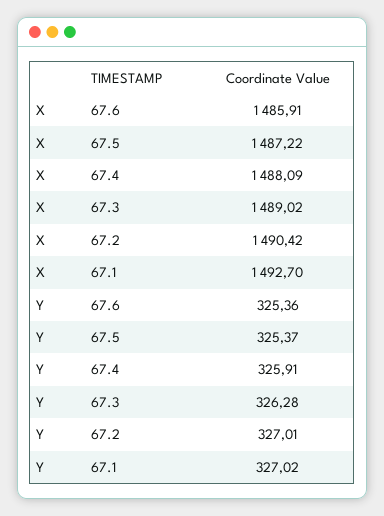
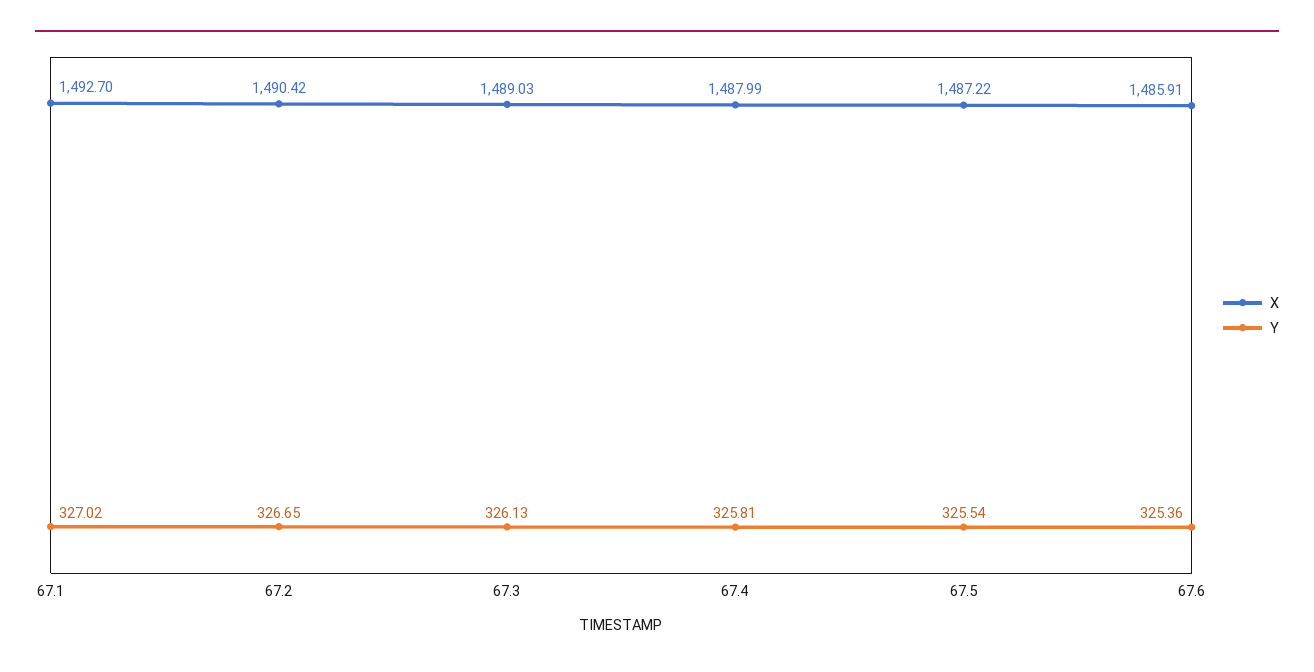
X, 67.4: 1488.09 -> 1487.99
X, 67.3: 1489.02 -> 1489.03
Y, 67.5: 325.37 -> 325.54
Y, 67.4: 325.91 -> 325.81
Y, 67.3: 326.28 -> 326.13
Y, 67.2: 327.01 -> 326.65

